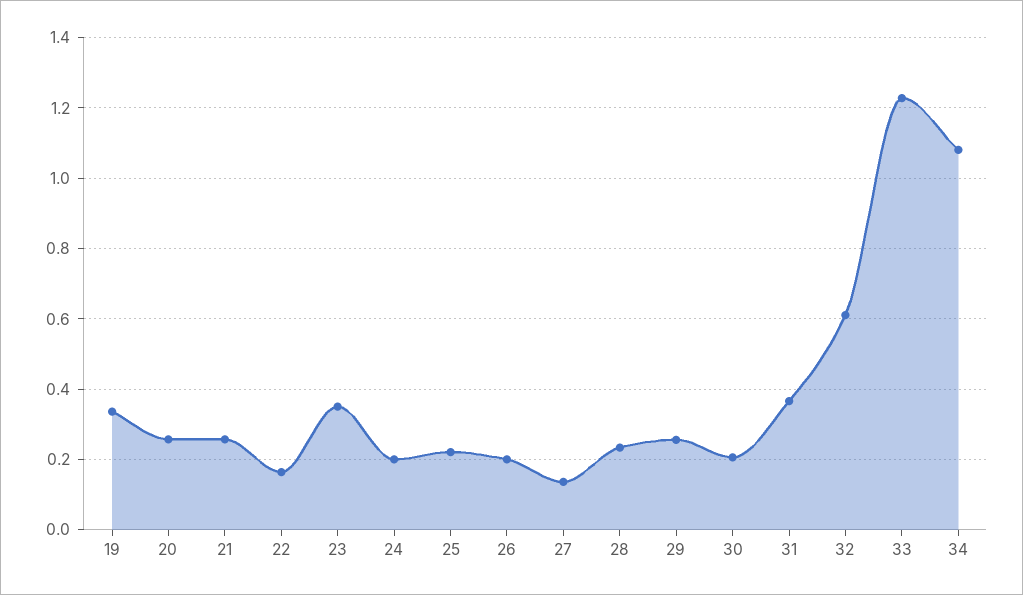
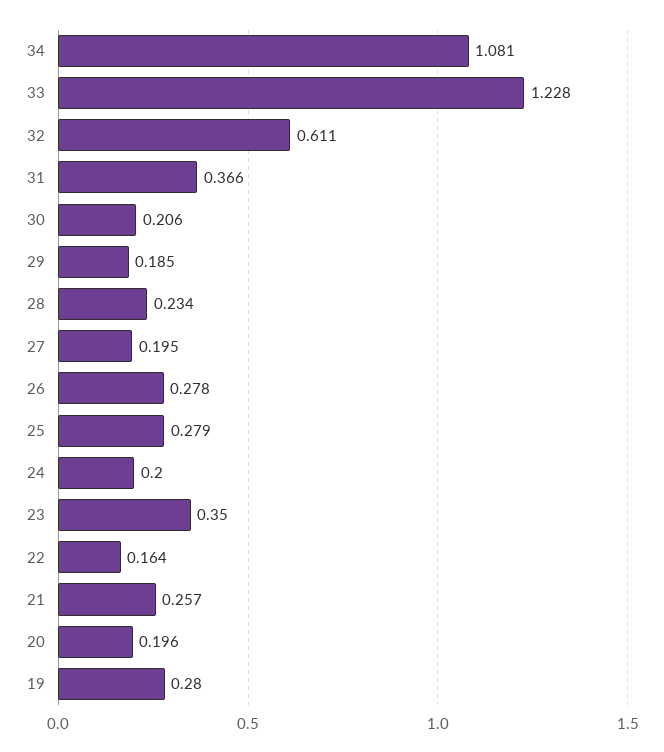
19: 0.34 -> 0.28
20: 0.26 -> 0.196
25: 0.22 -> 0.279
26: 0.2 -> 0.278
27: 0.14 -> 0.195
29: 0.26 -> 0.185

